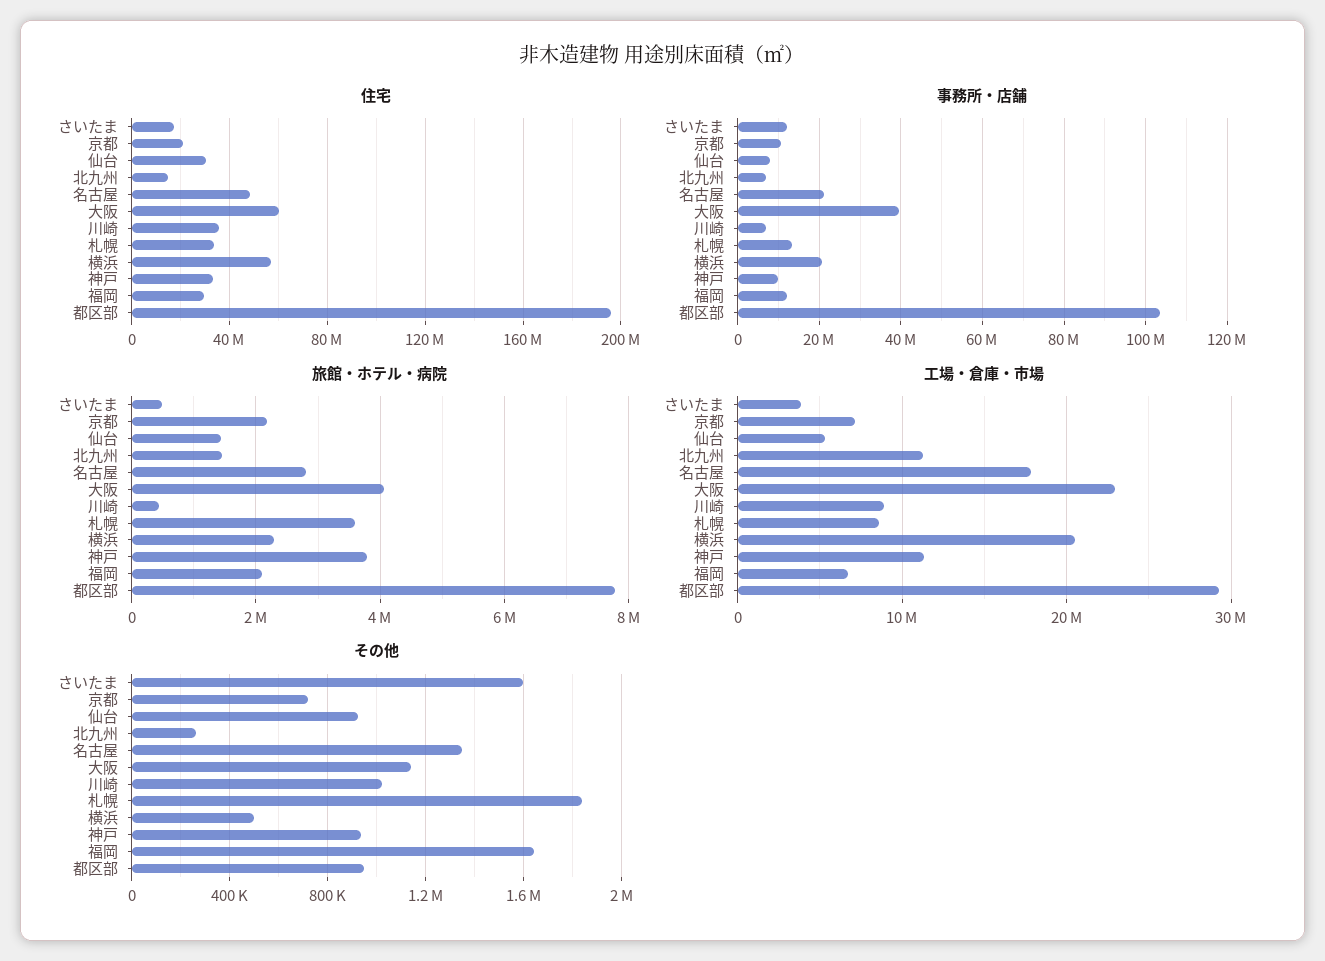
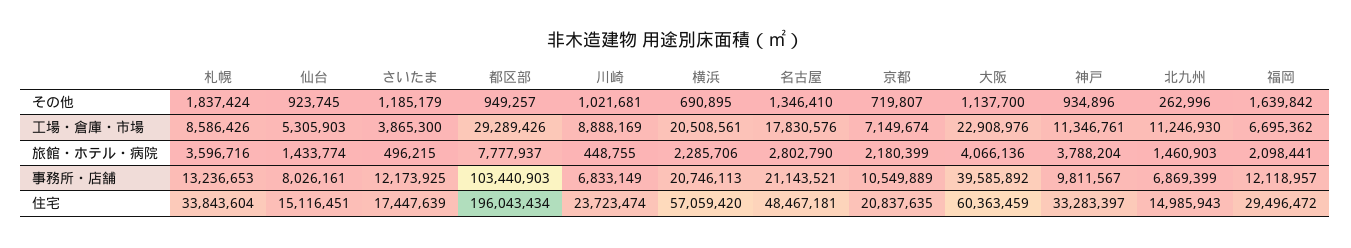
住宅, 仙台: 30000000 -> 15116451
住宅, 川崎: 35000000 -> 23723474
その他, さいたま: 1600000 -> 1185179
その他, 横浜: 500000 -> 690895

